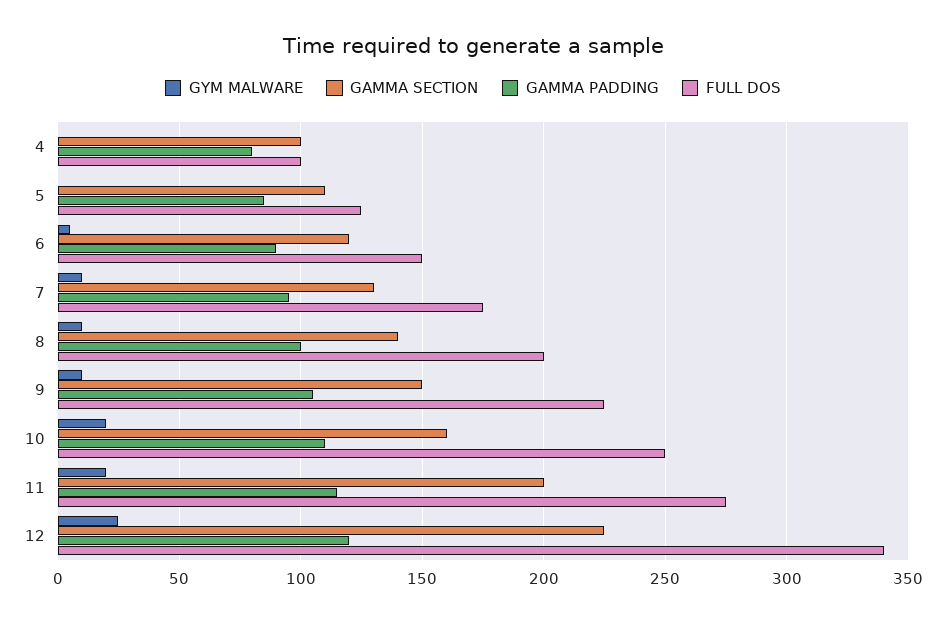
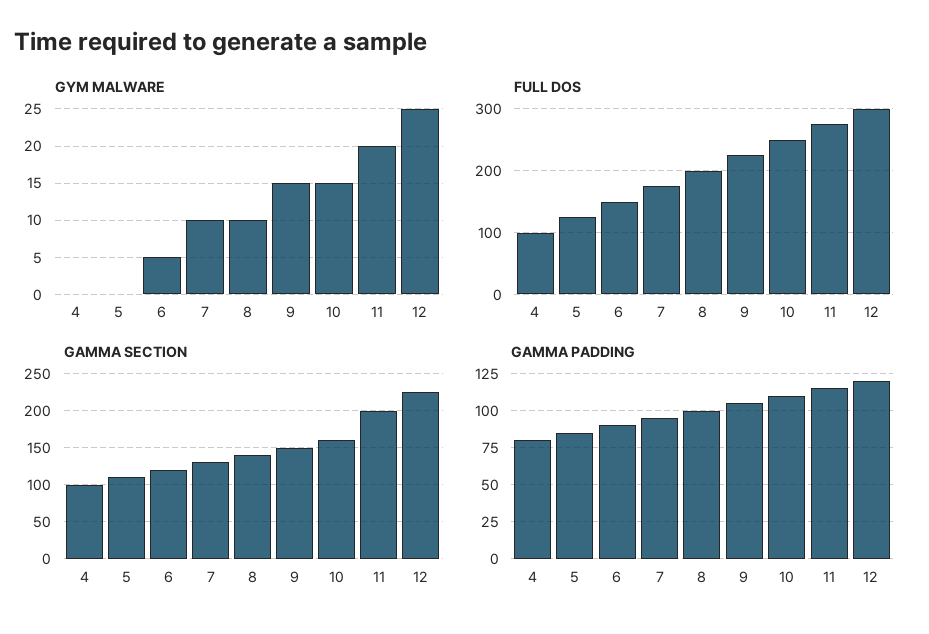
GYM MALWARE, 9: 10 -> 15
GYM MALWARE, 10: 20 -> 15
FULL DOS, 12: 340 -> 300

